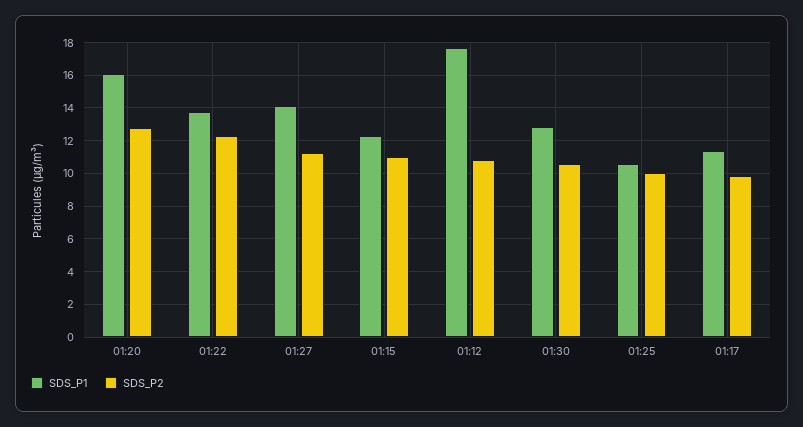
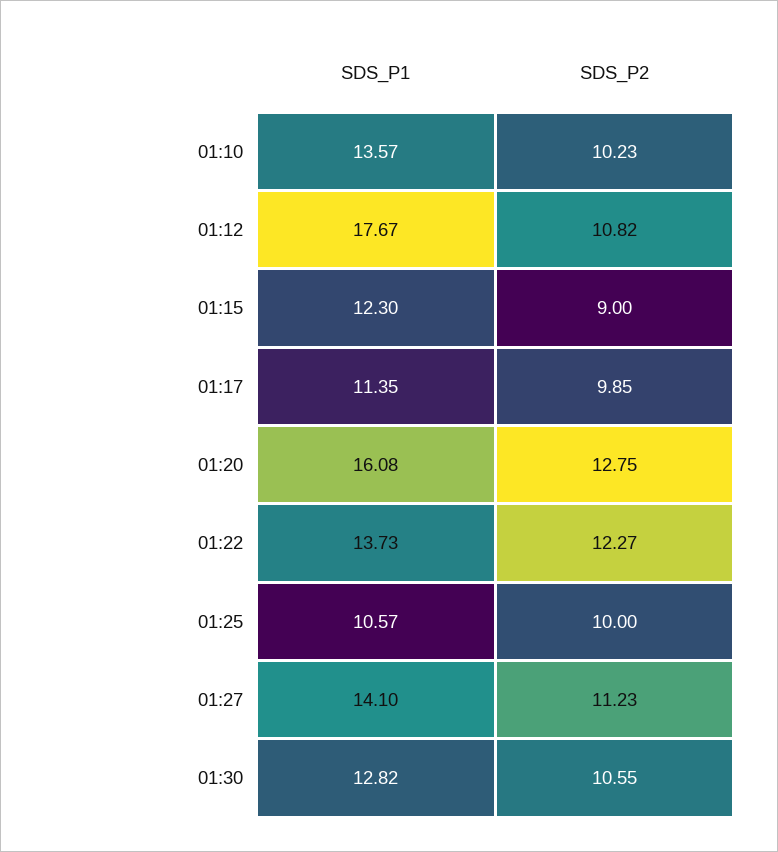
SDS_P2, 01:15: 11 -> 9
SDS_P1, 01:10: none -> 13.57
SDS_P2, 01:10: none -> 10.23

